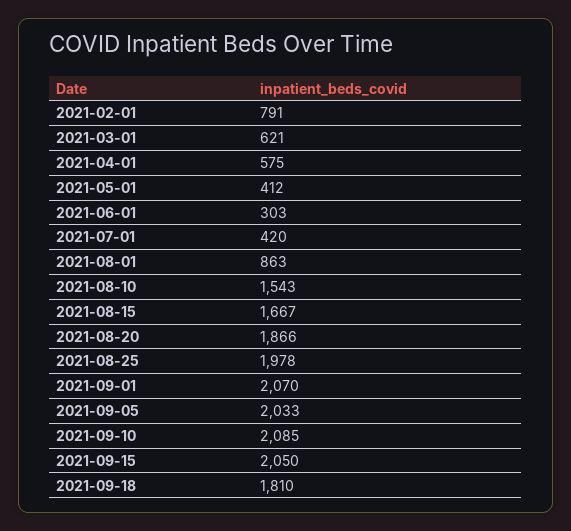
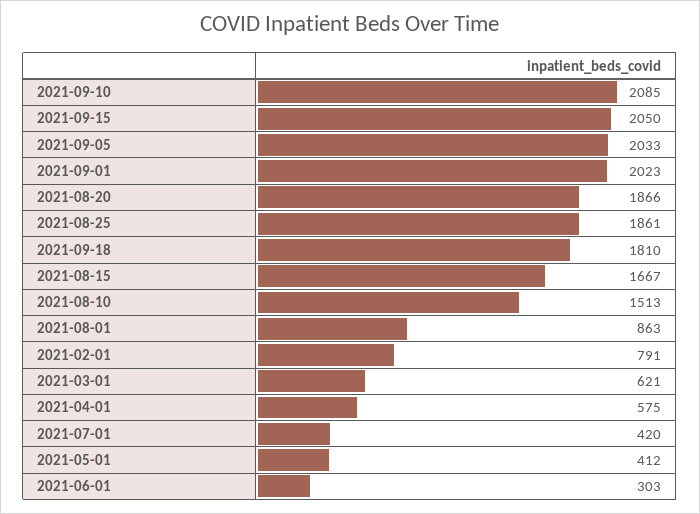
2021-08-10: 1543 -> 1513
2021-08-25: 1978 -> 1861
2021-09-01: 2070 -> 2023

